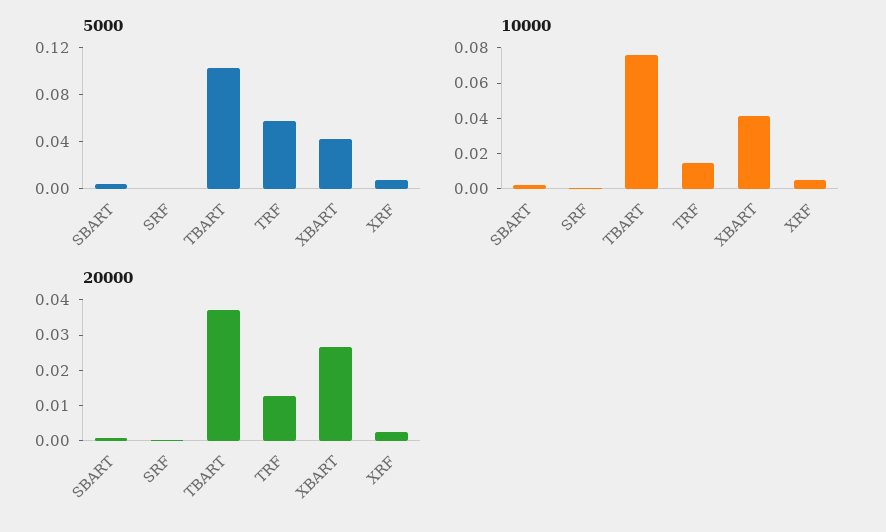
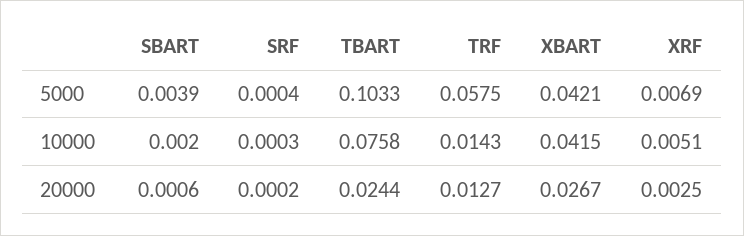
20000, TBART: 0.0375 -> 0.0244

